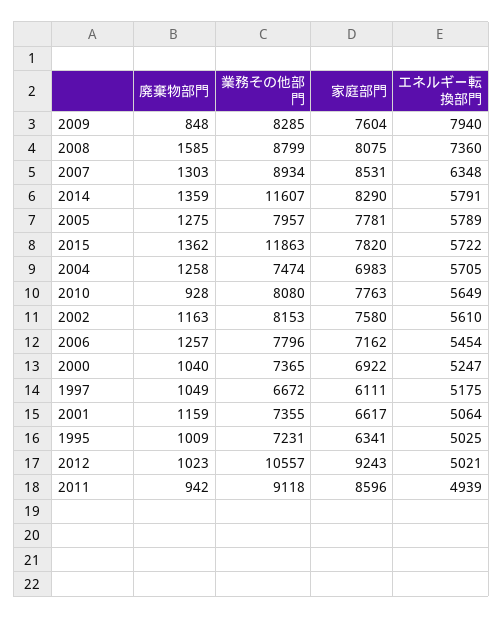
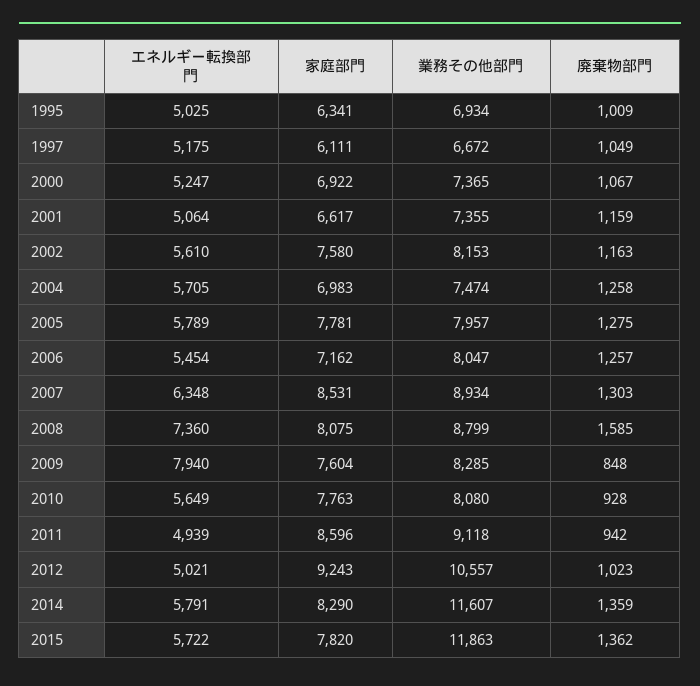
業務その他部門, 2006: 7796 -> 8047
廃棄物部門, 2000: 1040 -> 1067
業務その他部門, 1995: 7231 -> 6934

